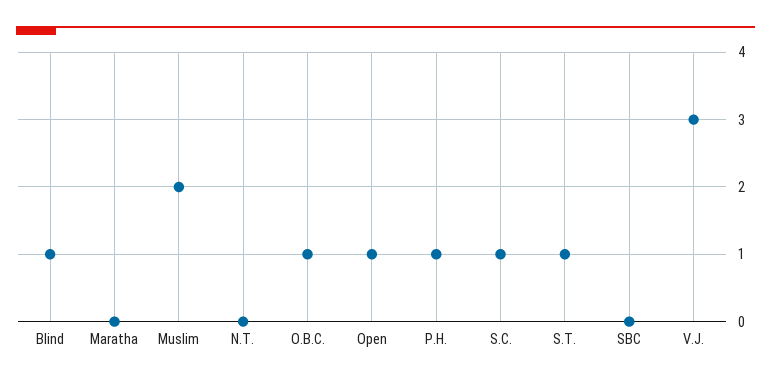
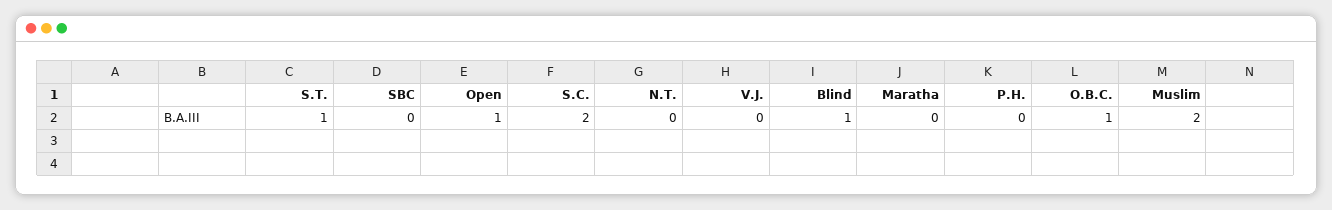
P.H.: 1 -> 0
S.C.: 1 -> 2
V.J.: 3 -> 0

